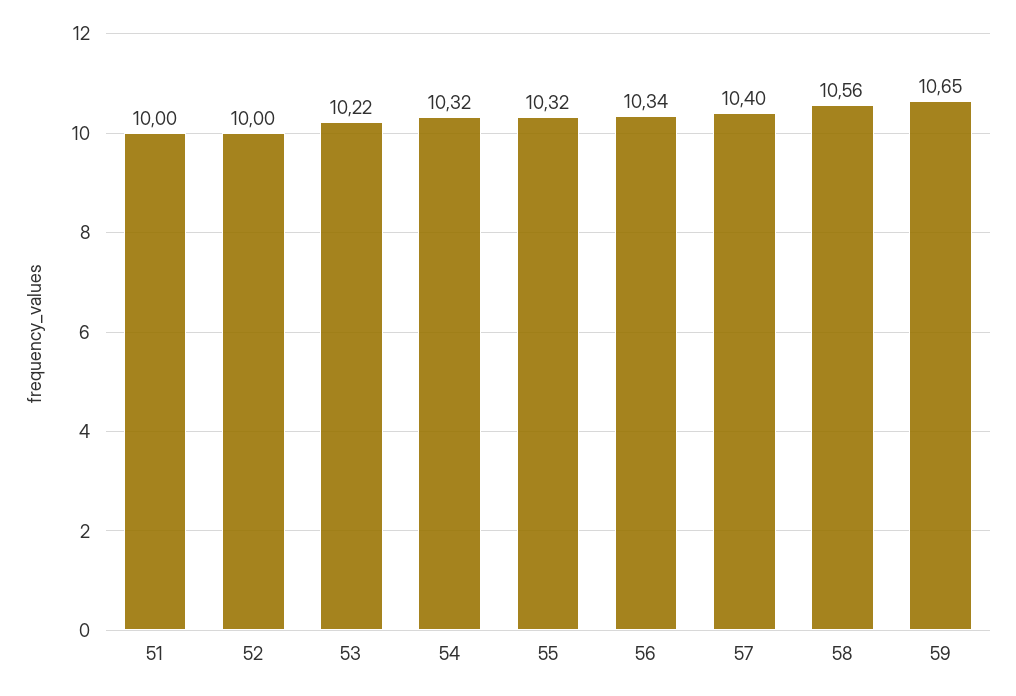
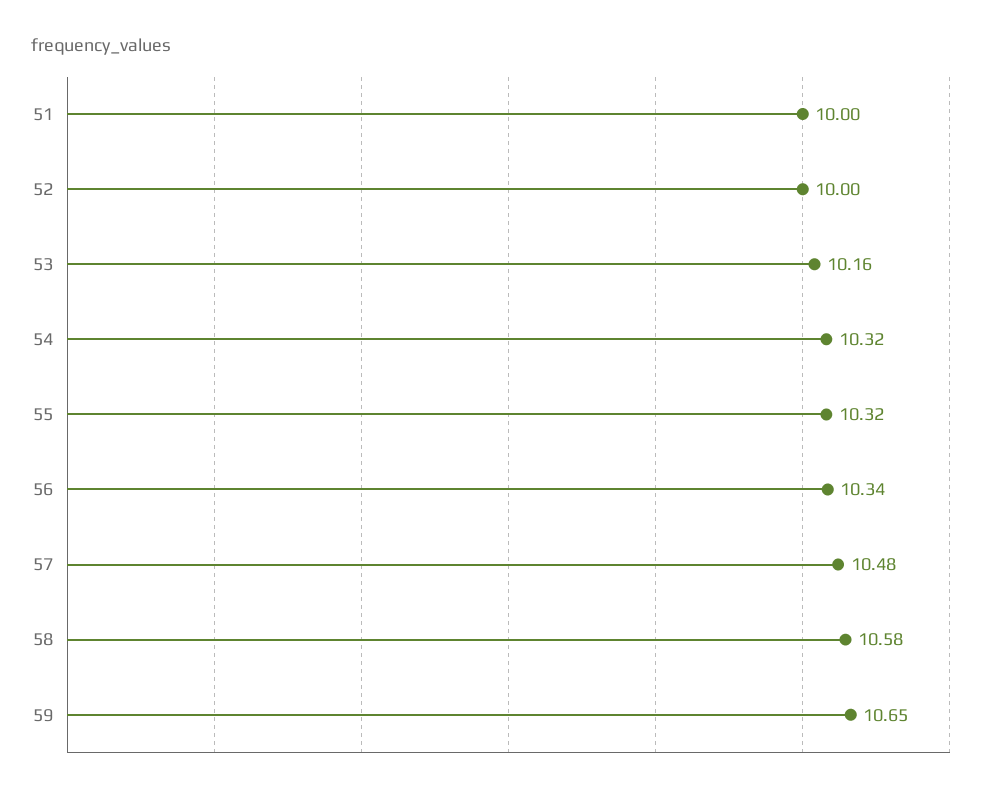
53: 10.22 -> 10.16
57: 10.4 -> 10.48
58: 10.56 -> 10.58

